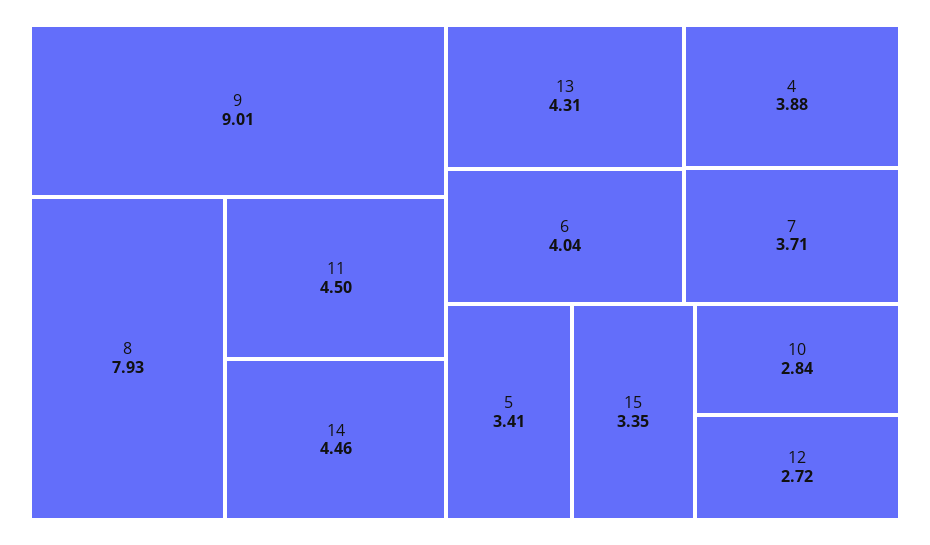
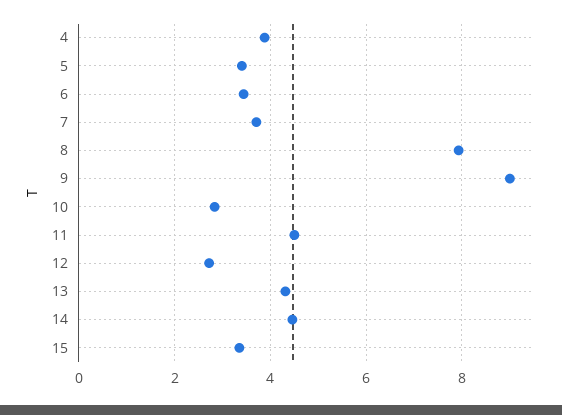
6: 4.04 -> 3.4

